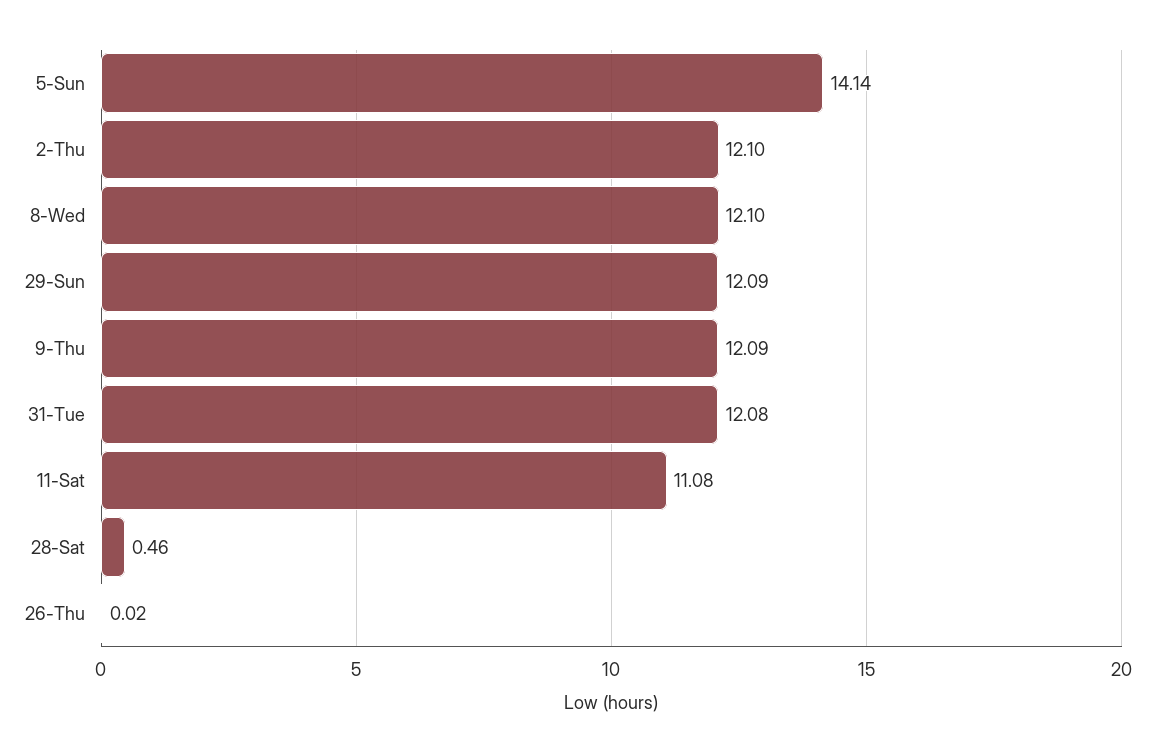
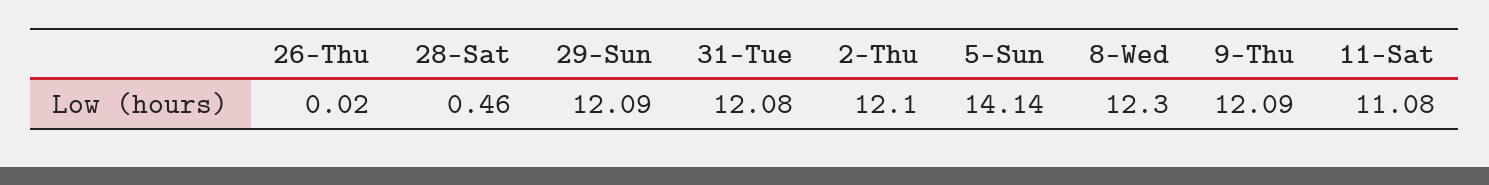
8-Wed: 12.1 -> 12.3

